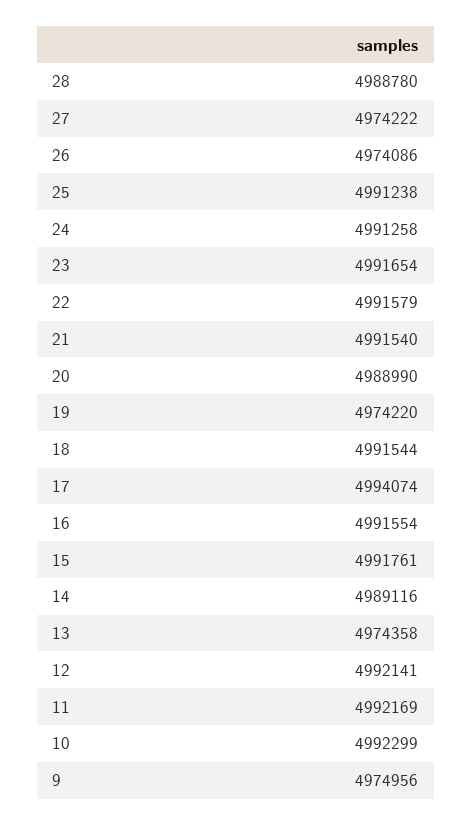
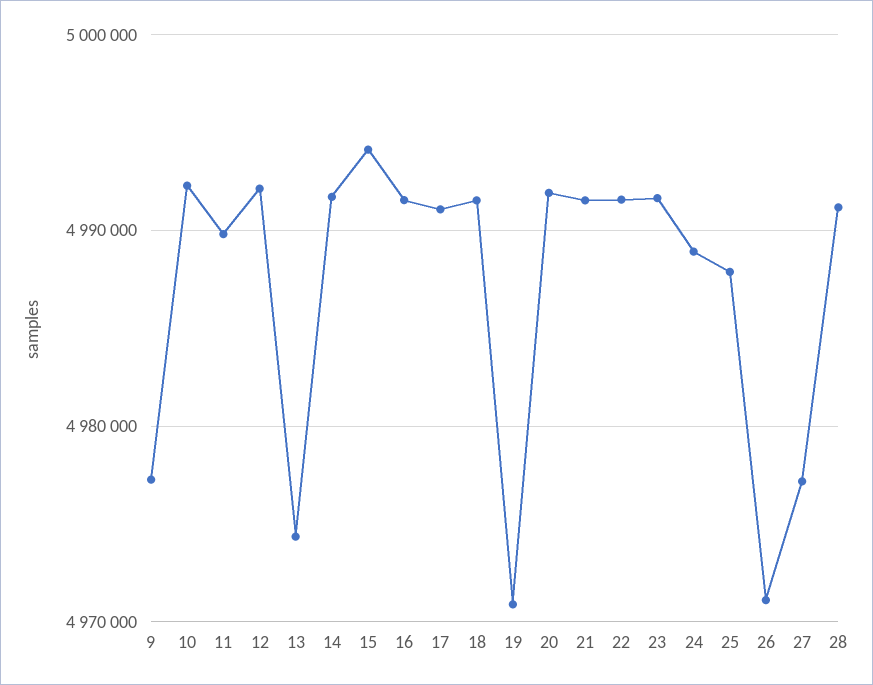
28: 4988780 -> 4991000
27: 4974222 -> 4977000
26: 4974086 -> 4971000
25: 4991238 -> 4988000
24: 4991258 -> 4989000
20: 4988990 -> 4992000
19: 4974220 -> 4971000
17: 4994074 -> 4991000
15: 4991761 -> 4994000
14: 4989116 -> 4992000
11: 4992169 -> 4990000
9: 4974956 -> 4977000

